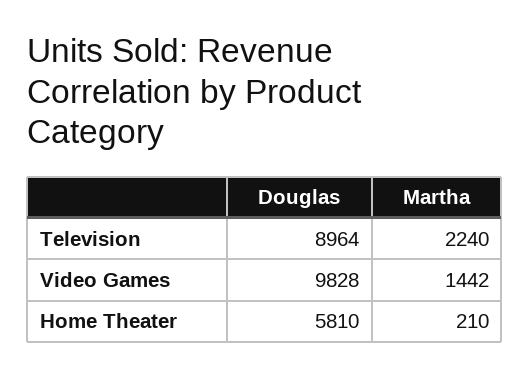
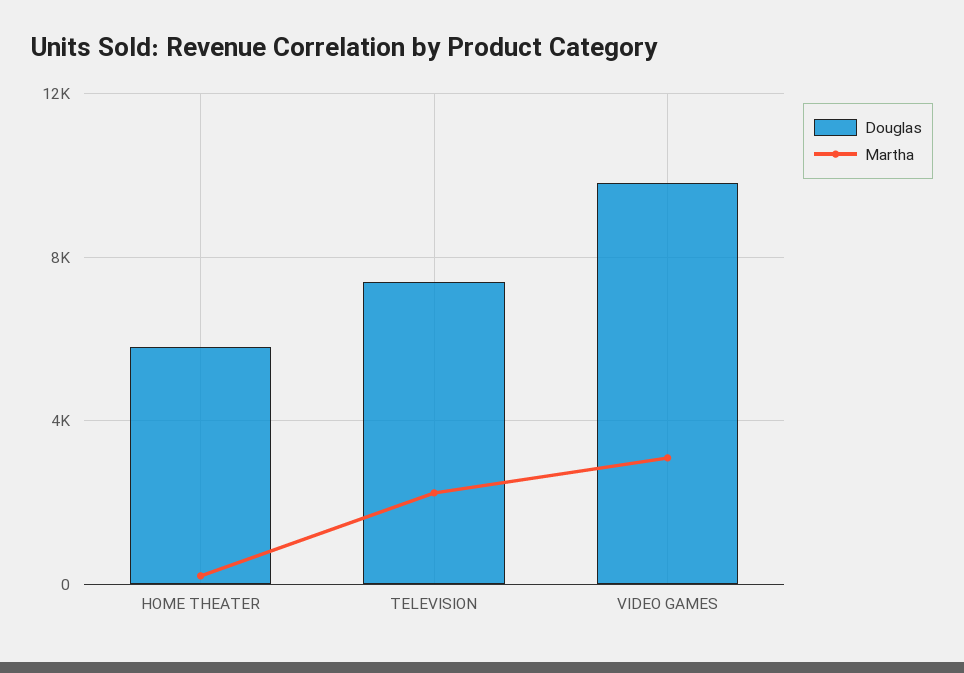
Douglas, Television: 8964 -> 7500
Martha, Video Games: 1442 -> 3000

